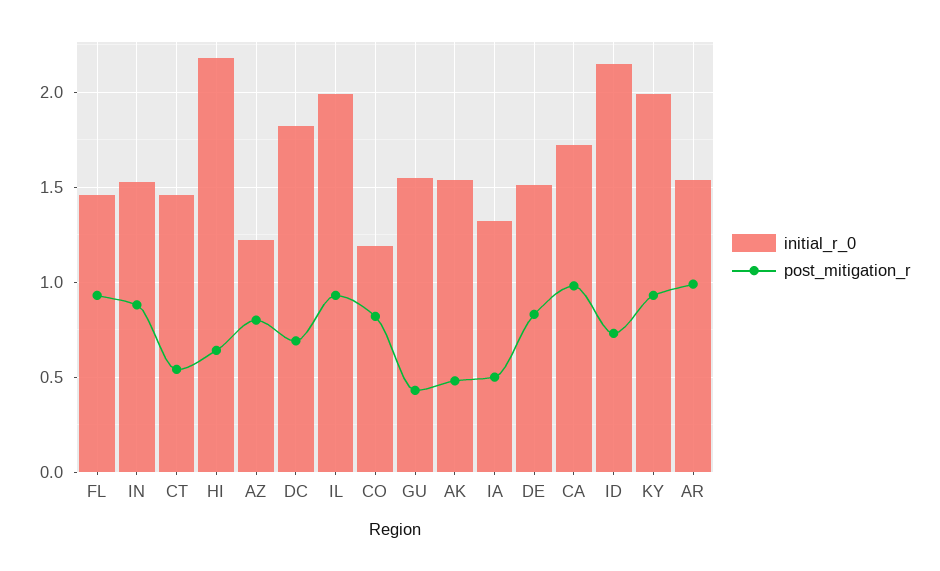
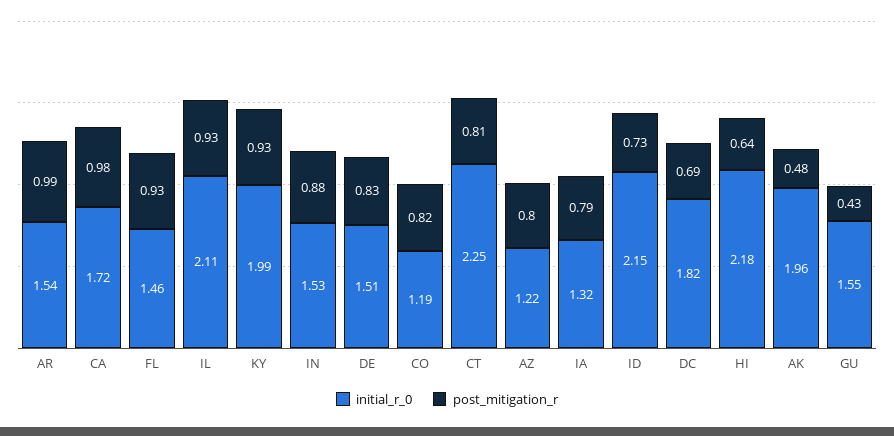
initial_r_0, CT: 1.45 -> 2.25
post_mitigation_r, CT: 0.55 -> 0.81
initial_r_0, IL: 2 -> 2.11
initial_r_0, AK: 1.55 -> 1.96
post_mitigation_r, IA: 0.5 -> 0.79

